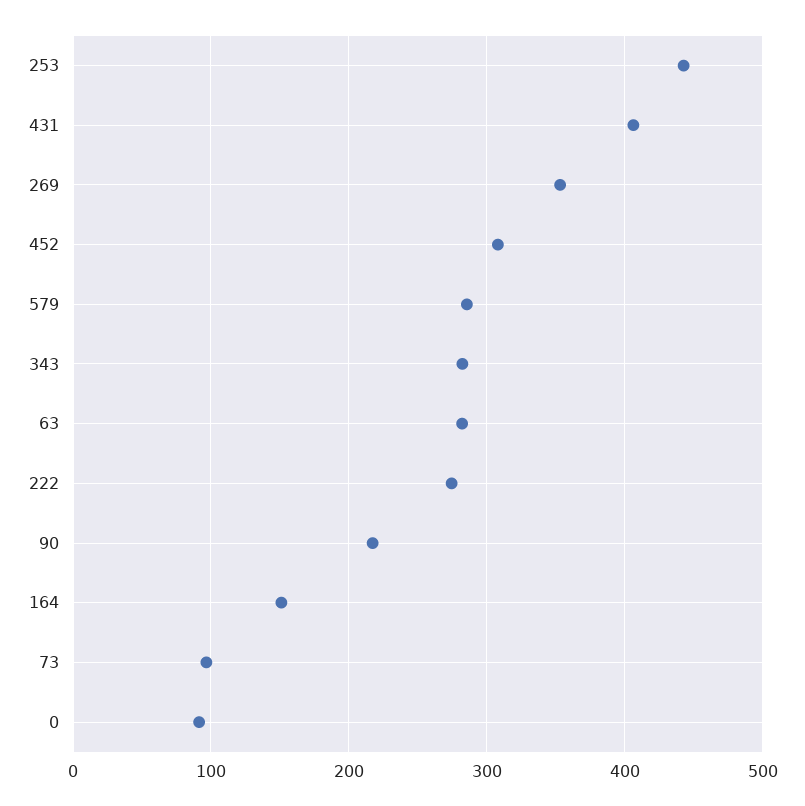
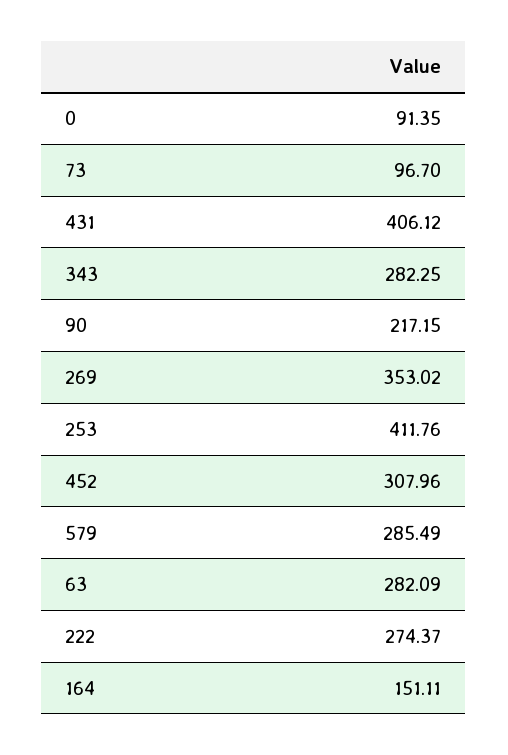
253: 440 -> 411.76

